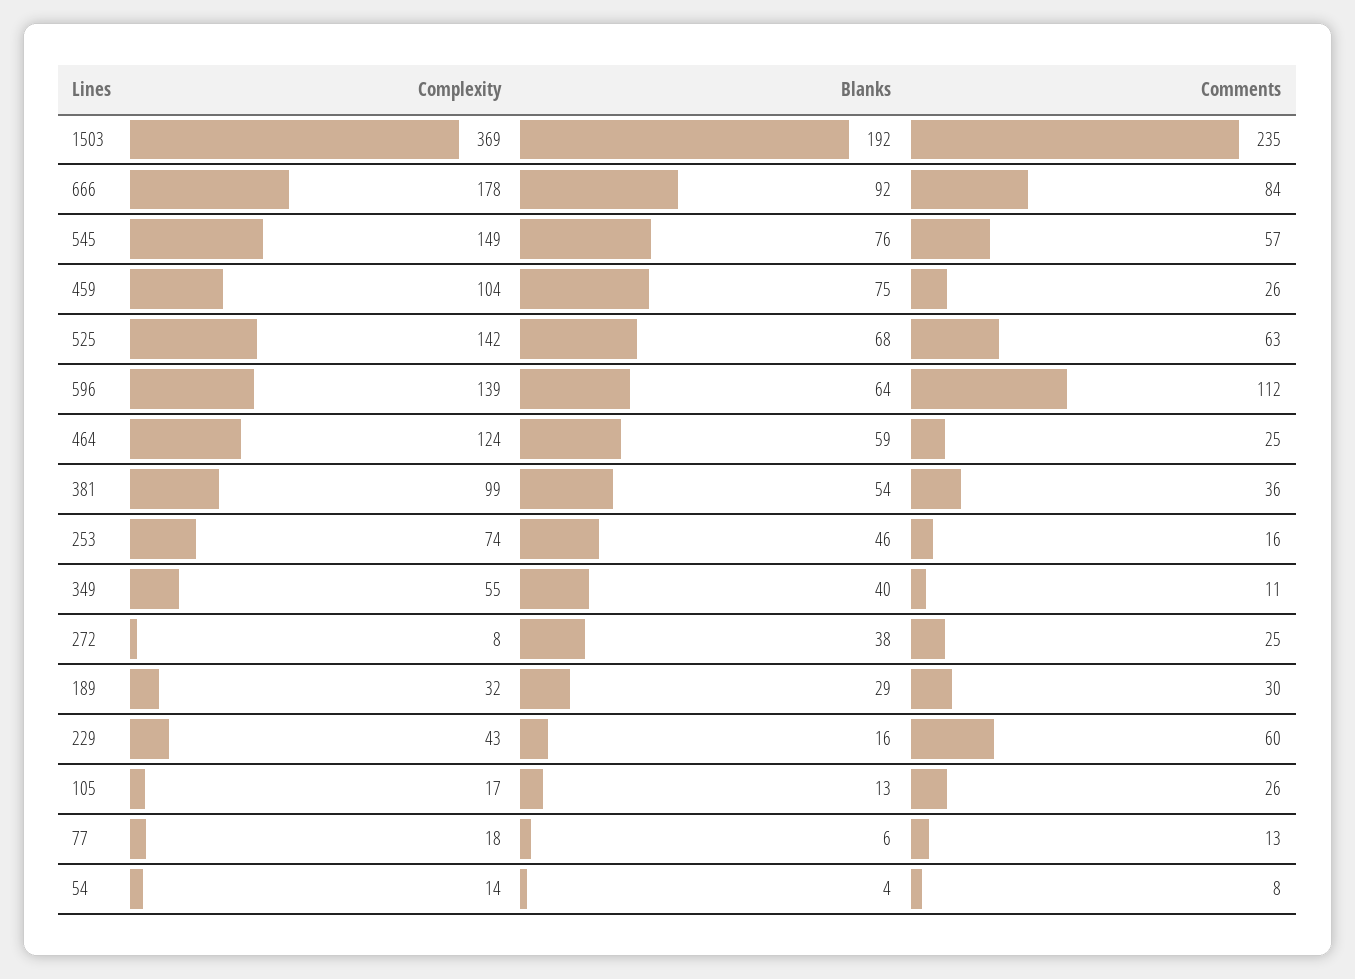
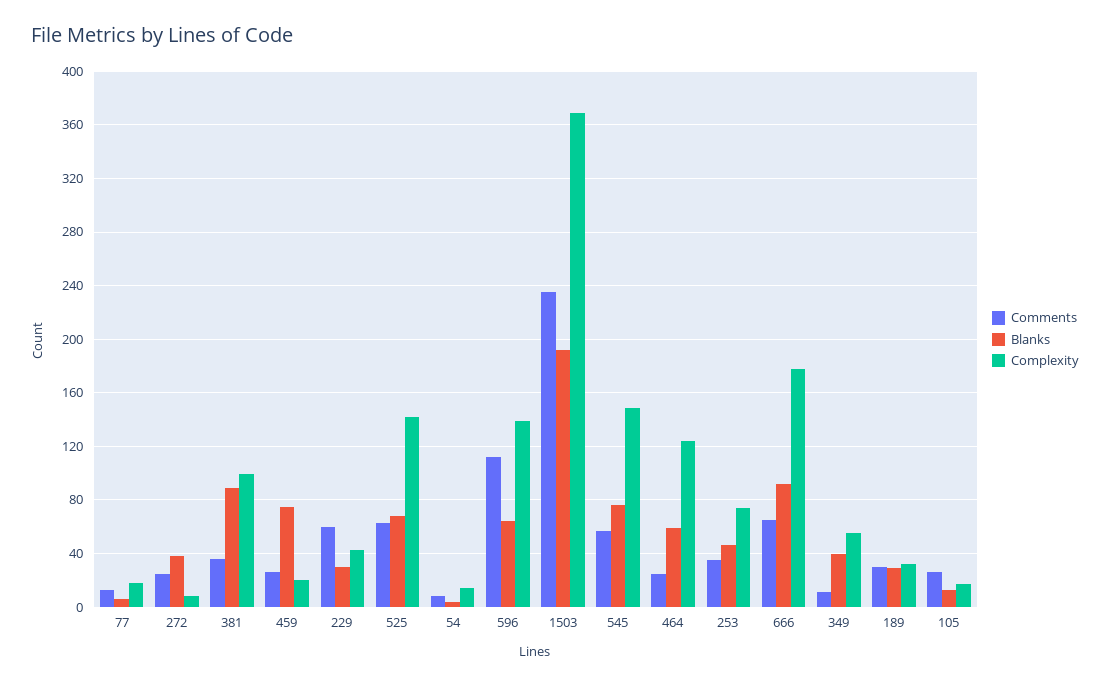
Comments, 666: 84 -> 65
Complexity, 459: 104 -> 20
Blanks, 381: 54 -> 90
Comments, 253: 16 -> 35
Blanks, 229: 16 -> 30

